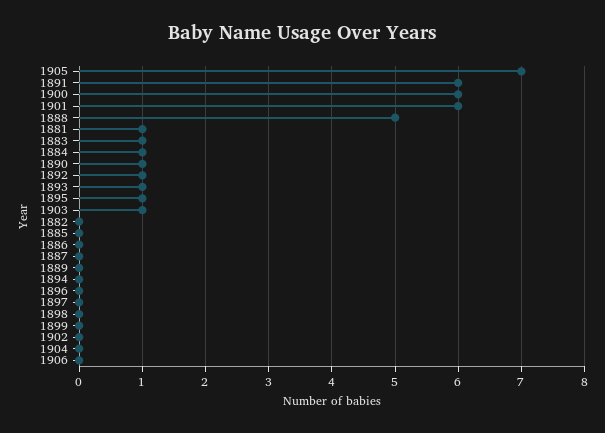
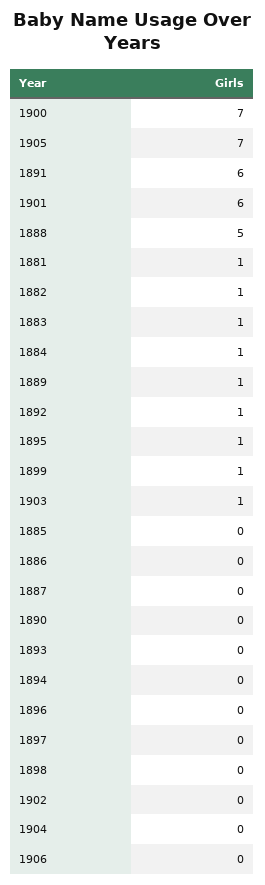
1900: 6 -> 7
1890: 1 -> 0
1893: 1 -> 0
1882: 0 -> 1
1889: 0 -> 1
1899: 0 -> 1

